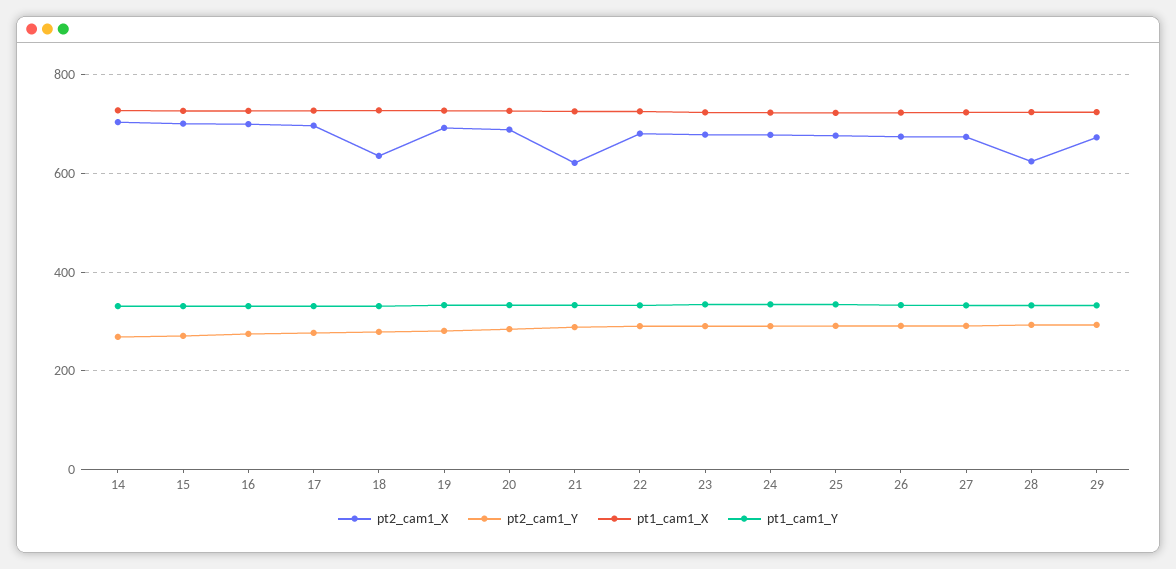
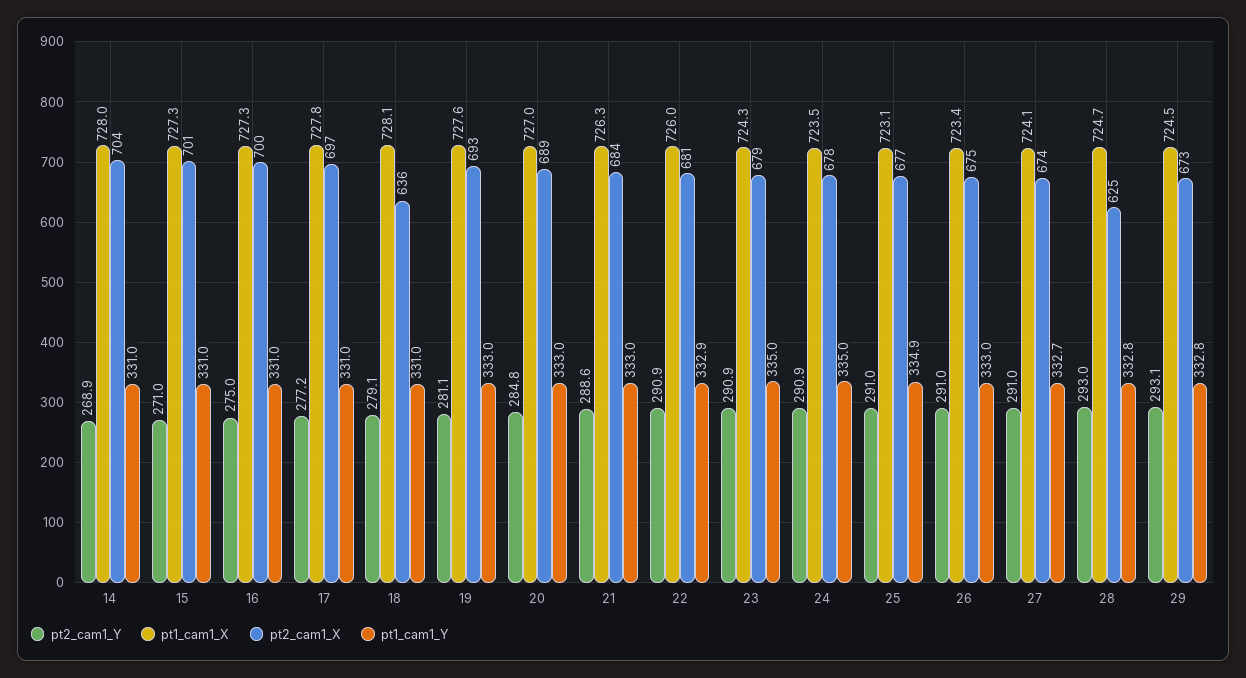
pt2_cam1_X, 21: 620 -> 684

